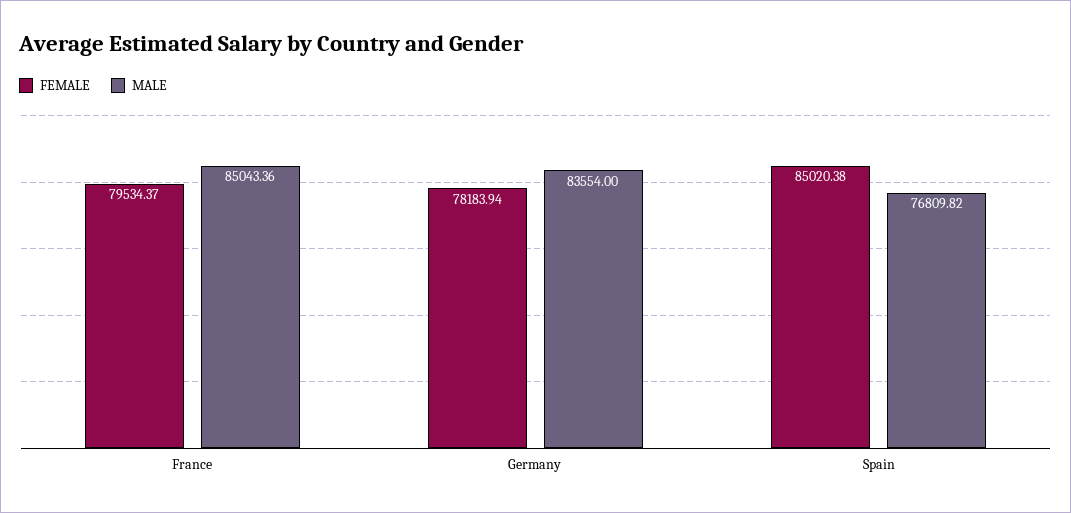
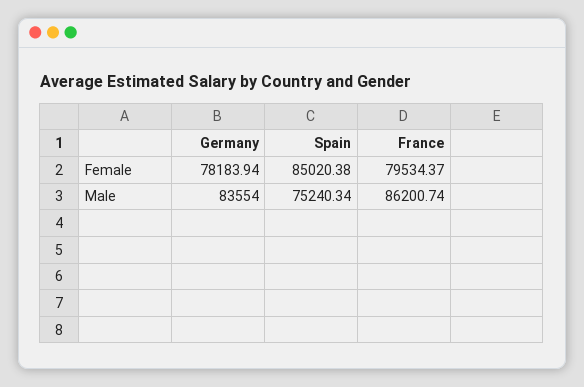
MALE, France: 85043.36 -> 86200.74
MALE, Spain: 76809.82 -> 75240.34

